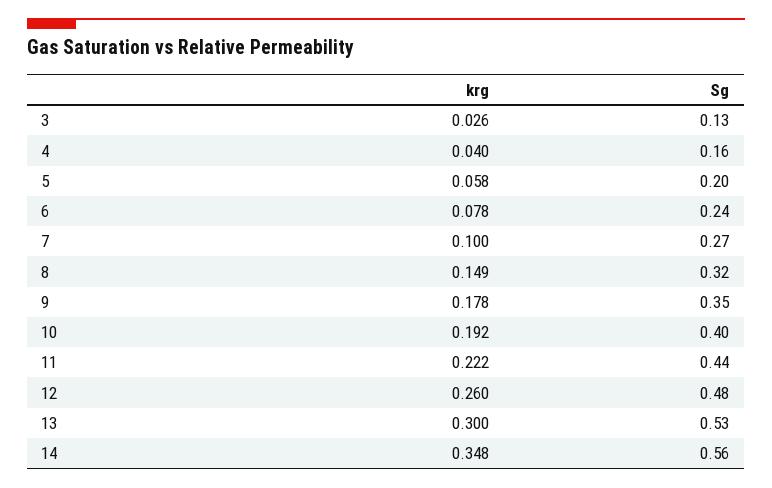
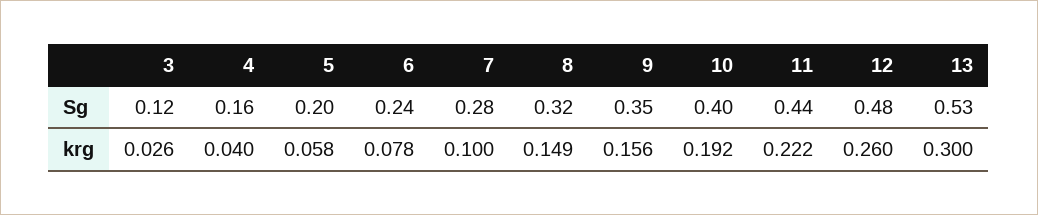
Sg, 3: 0.13 -> 0.12
Sg, 7: 0.27 -> 0.28
krg, 9: 0.178 -> 0.156
krg, 14: 0.348 -> none
Sg, 14: 0.56 -> none

